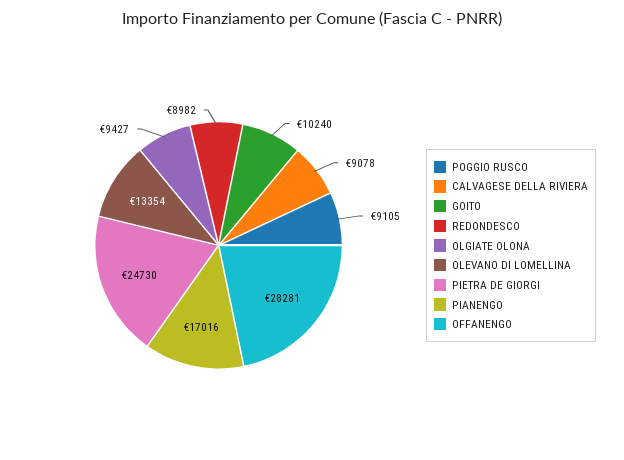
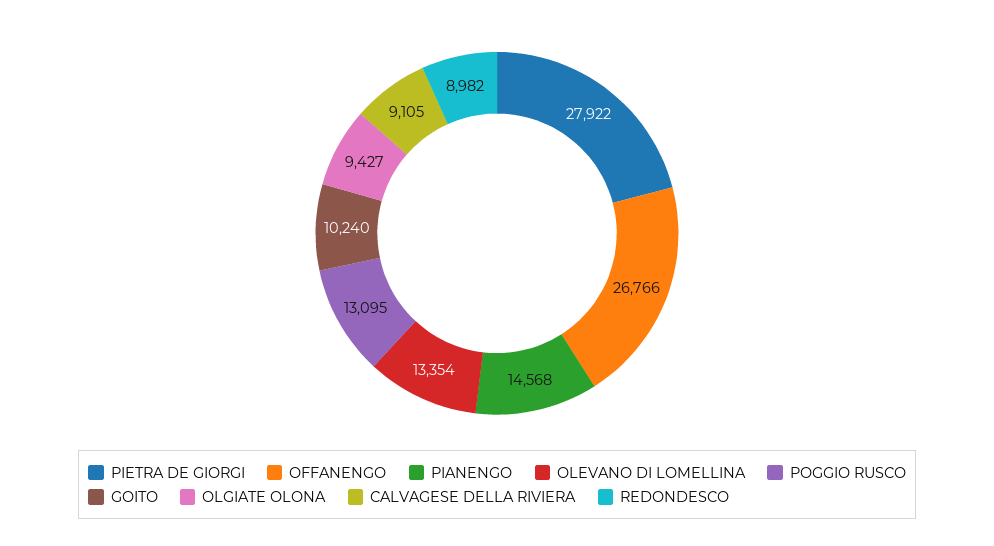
POGGIO RUSCO: 9105 -> 13095
CALVAGESE DELLA RIVIERA: 9078 -> 9105
PIETRA DE GIORGI: 24730 -> 27922
PIANENGO: 17016 -> 14568
OFFANENGO: 28281 -> 26766

